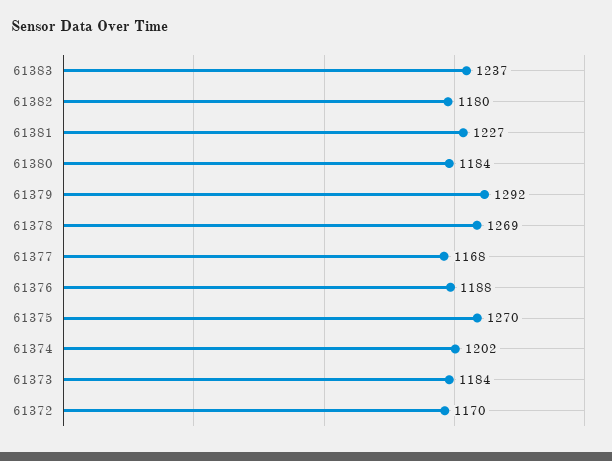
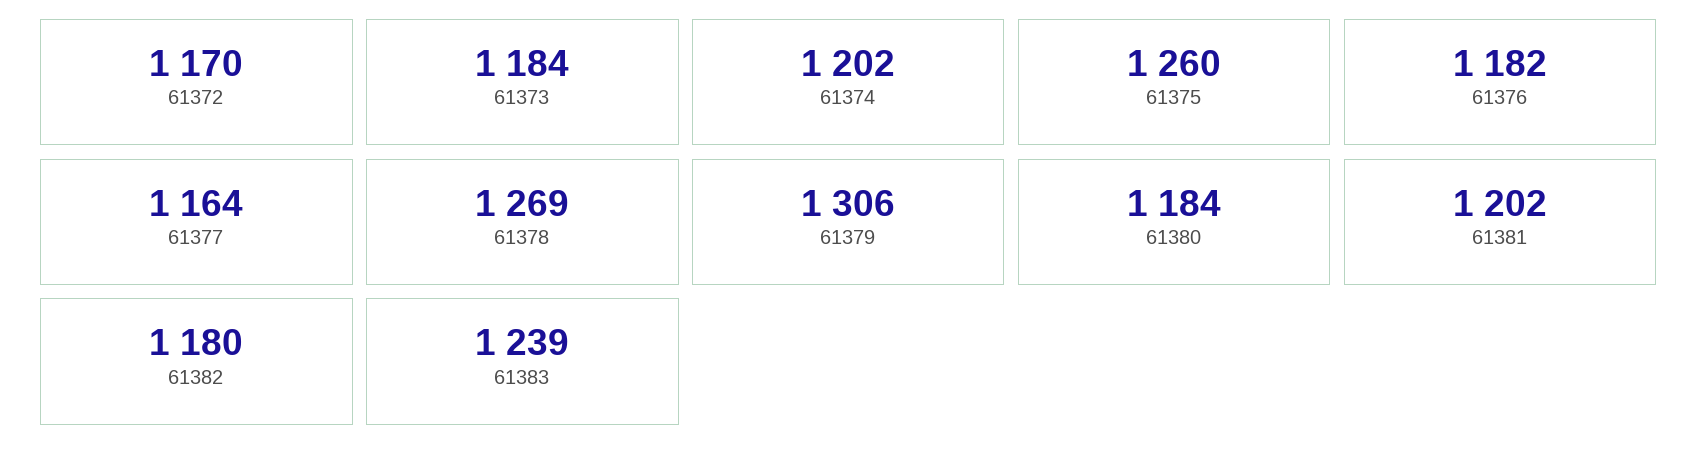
61383: 1237 -> 1239
61381: 1227 -> 1202
61379: 1292 -> 1306
61377: 1168 -> 1164
61376: 1188 -> 1182
61375: 1270 -> 1260

